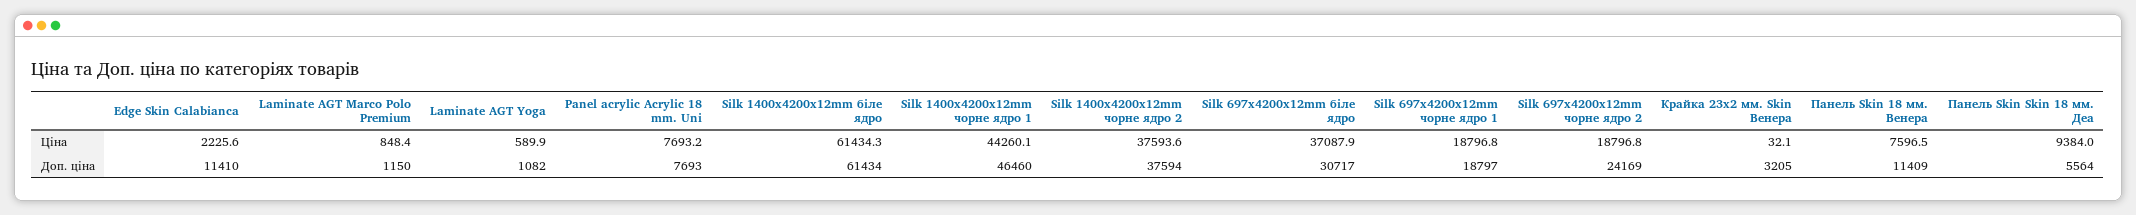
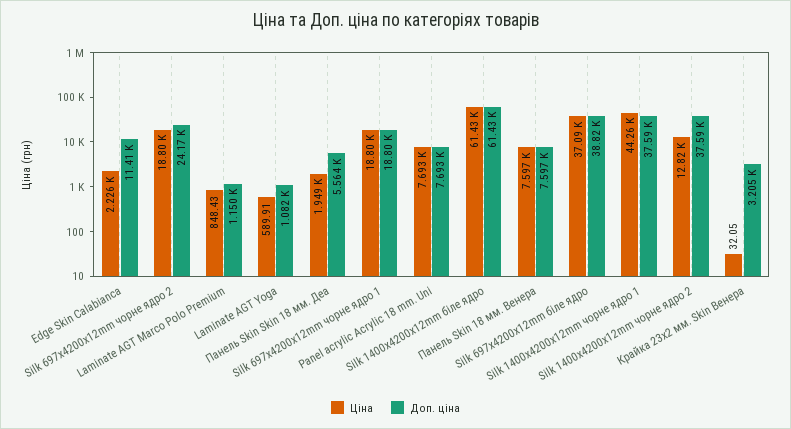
Ціна, Silk 1400x4200x12mm чорне ядро 2: 37593.6 -> 12820
Ціна, Панель Skin Skin 18 мм. Деа: 9384 -> 1949
Доп. ціна, Silk 1400x4200x12mm чорне ядро 1: 46460 -> 37590
Доп. ціна, Silk 697x4200x12mm біле ядро: 30717 -> 38820
Доп. ціна, Панель Skin 18 мм. Венера: 11409 -> 7597

